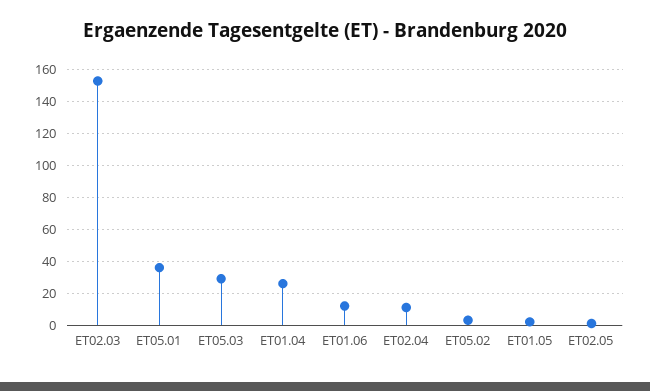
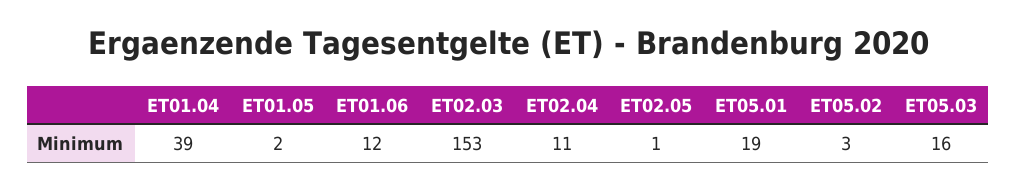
ET05.01: 35 -> 19
ET05.03: 30 -> 16
ET01.04: 25 -> 39

